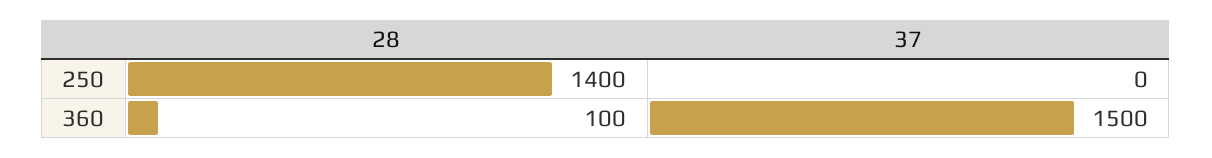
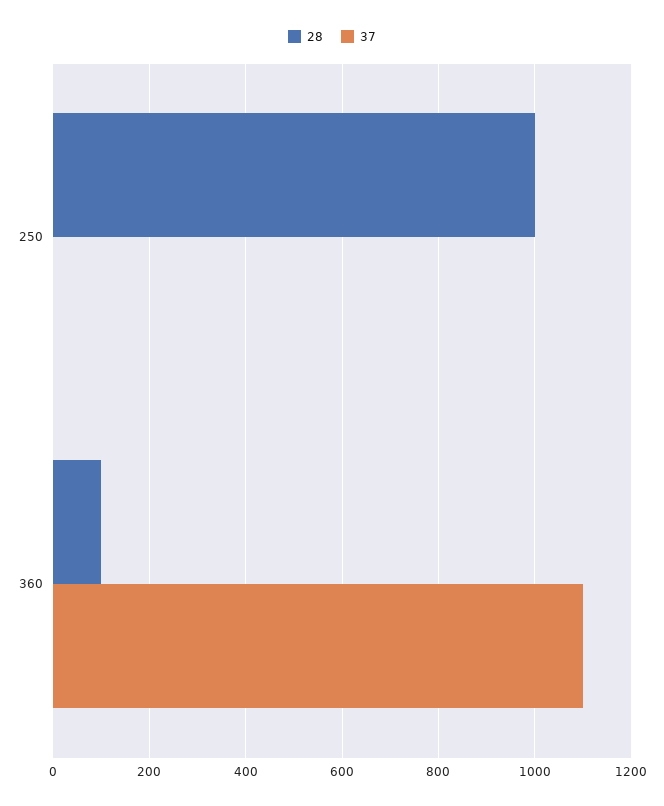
28, 250: 1400 -> 1000
37, 360: 1500 -> 1100

